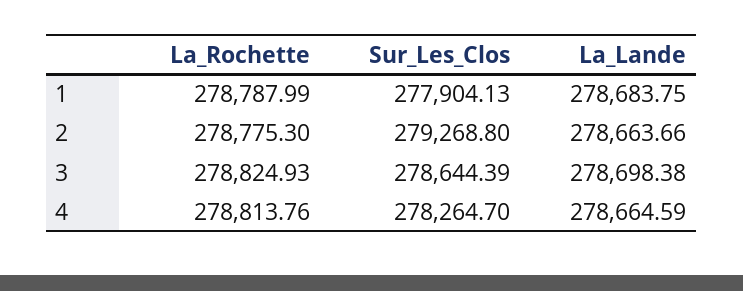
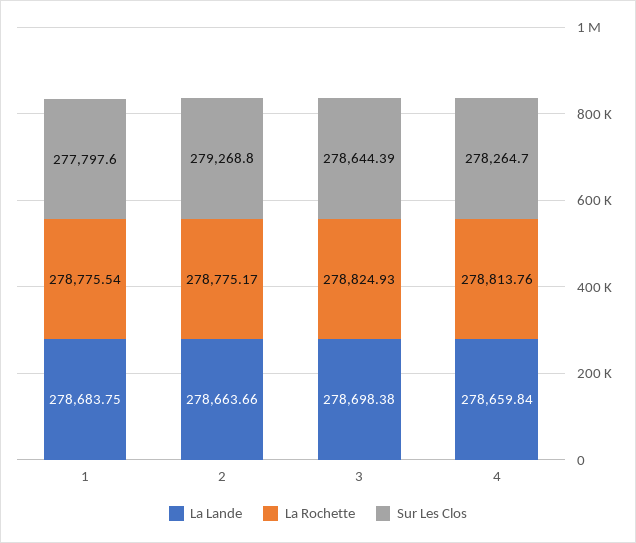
La_Rochette, 1: 278787.99 -> 278775.54
Sur_Les_Clos, 1: 277904.13 -> 277797.6
La_Rochette, 2: 278775.3 -> 278775.17
La_Lande, 4: 278664.59 -> 278659.84

